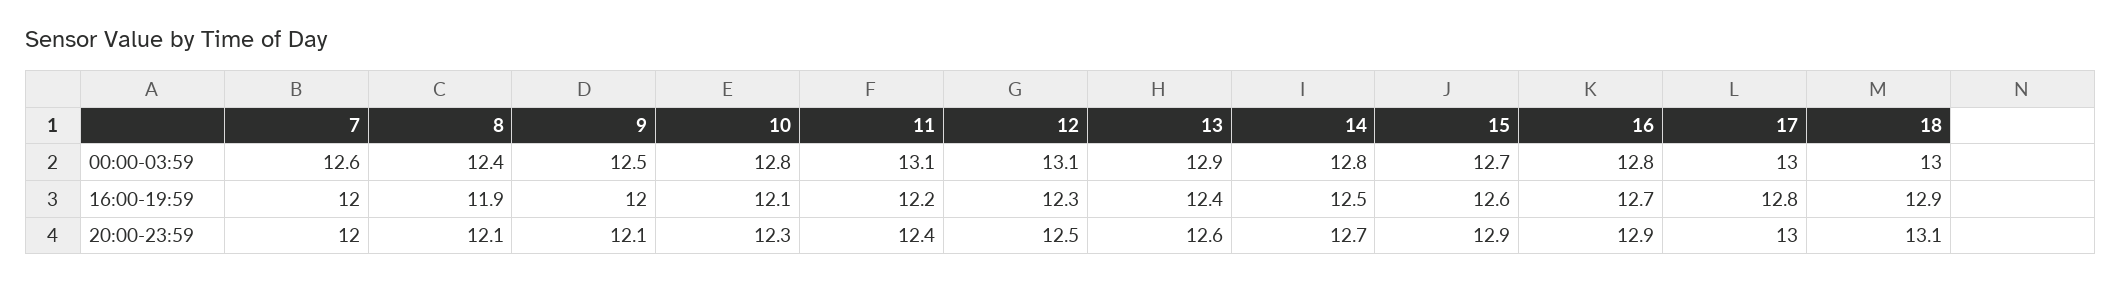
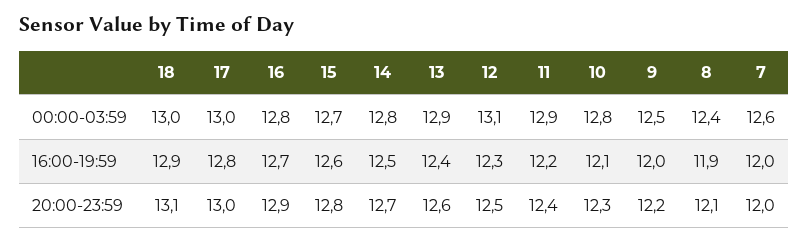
11, 00:00-03:59: 13.1 -> 12.9
9, 20:00-23:59: 12.1 -> 12.2
15, 20:00-23:59: 12.9 -> 12.8

